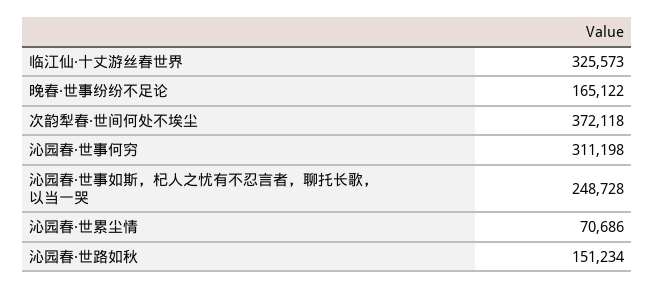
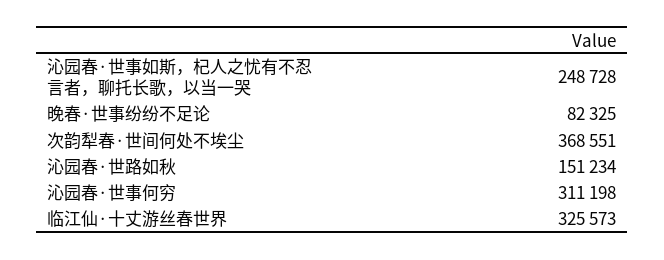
晚春·世事纷纷不足论: 165122 -> 82325
次韵犁春·世间何处不埃尘: 372118 -> 368551
沁园春·世累尘情: 70686 -> none

